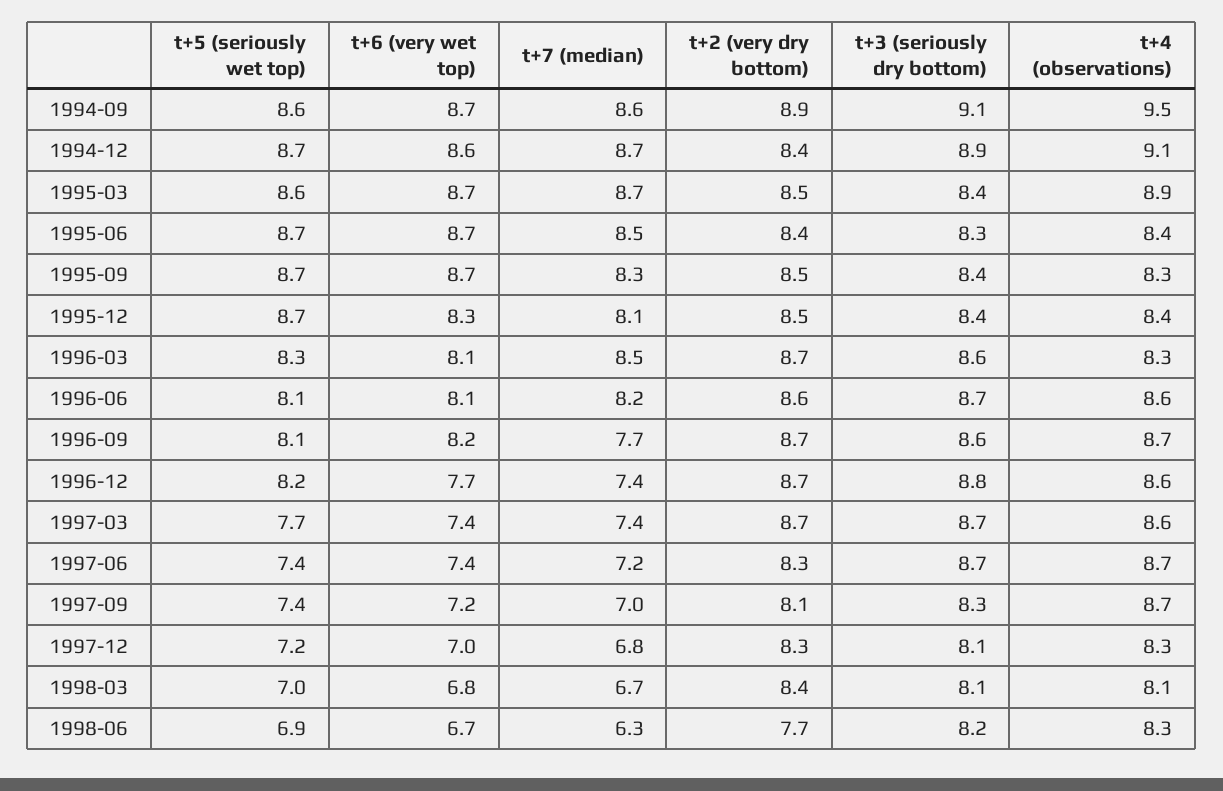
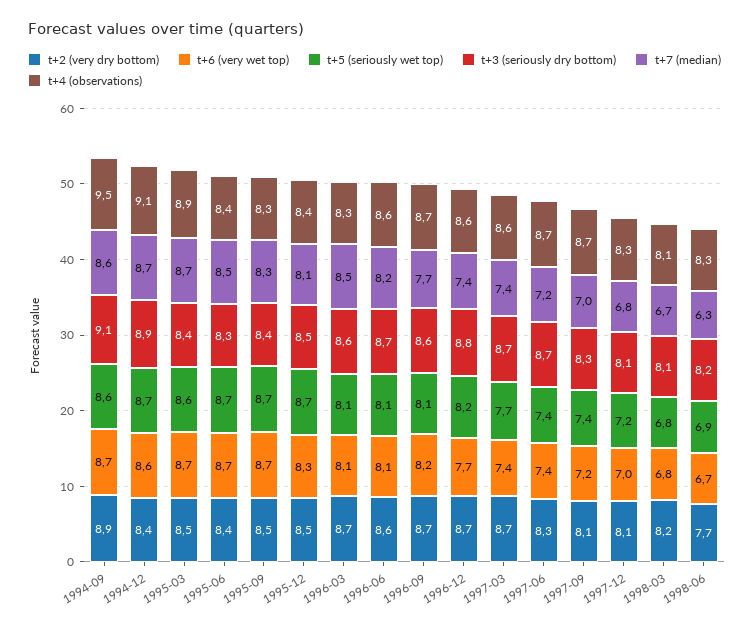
t+3 (seriously dry bottom), 1995-12: 8.4 -> 8.5
t+5 (seriously wet top), 1996-03: 8.3 -> 8.1
t+2 (very dry bottom), 1997-12: 8.3 -> 8.1
t+5 (seriously wet top), 1998-03: 7 -> 6.8
t+2 (very dry bottom), 1998-03: 8.4 -> 8.2

